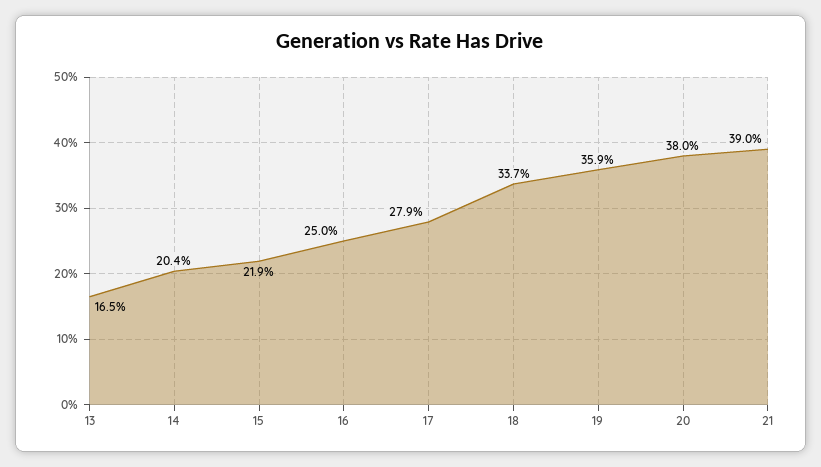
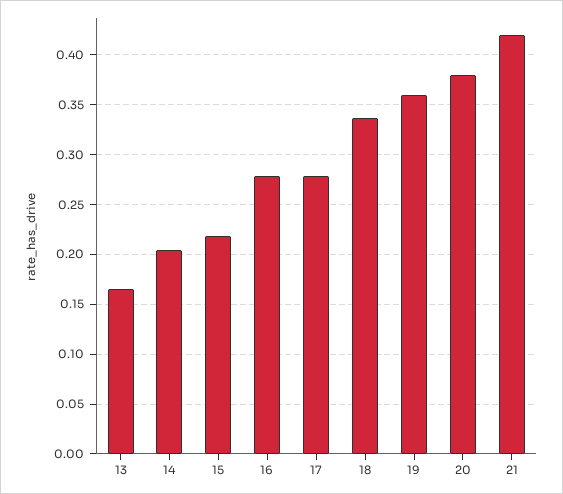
16: 0.25 -> 0.28
21: 0.39 -> 0.42

